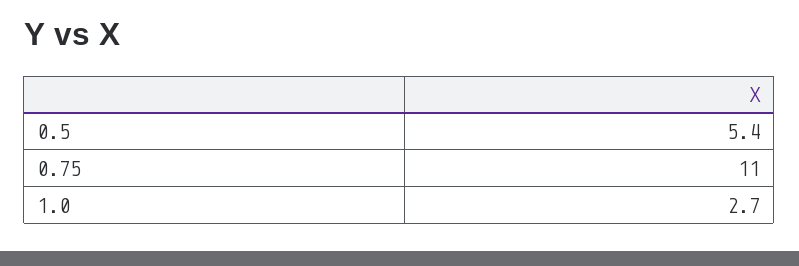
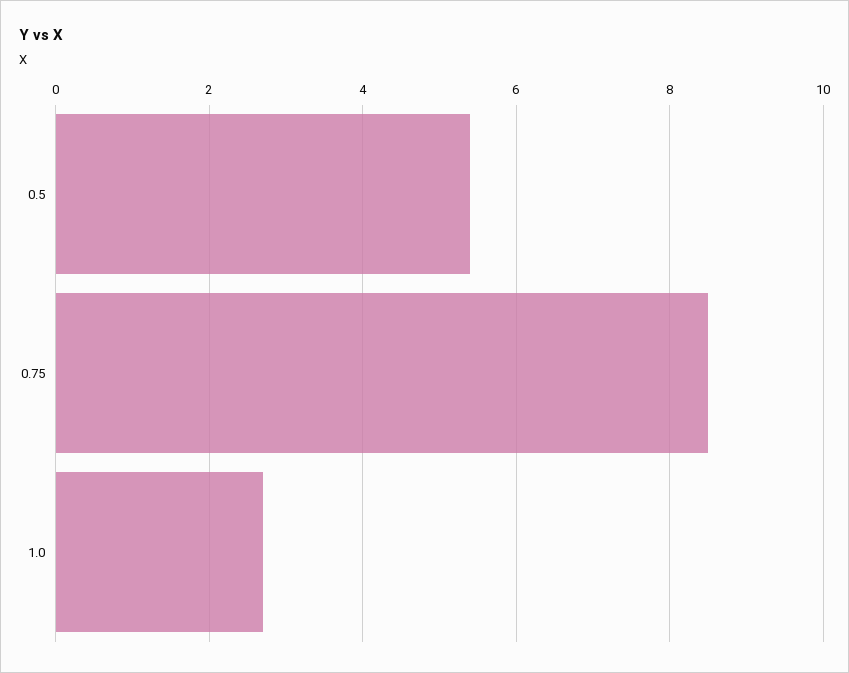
0.75: 11 -> 8.5

